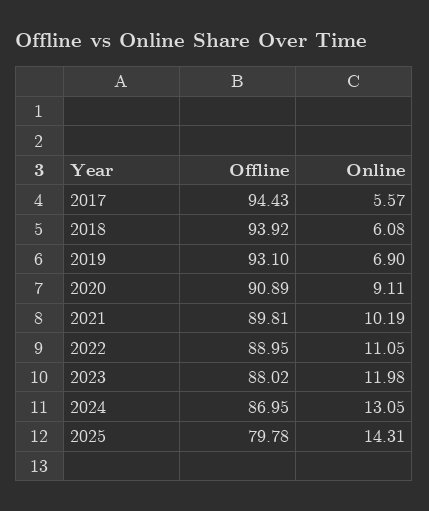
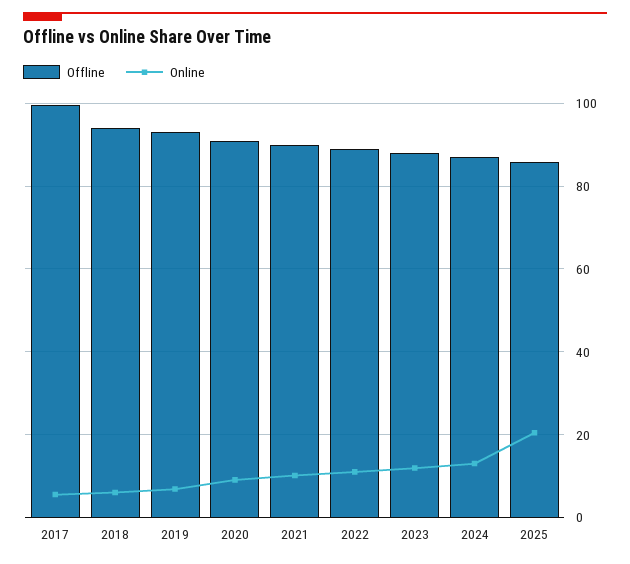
Offline, 2017: 94.43 -> 100
Offline, 2025: 79.78 -> 86
Online, 2025: 14.31 -> 20

